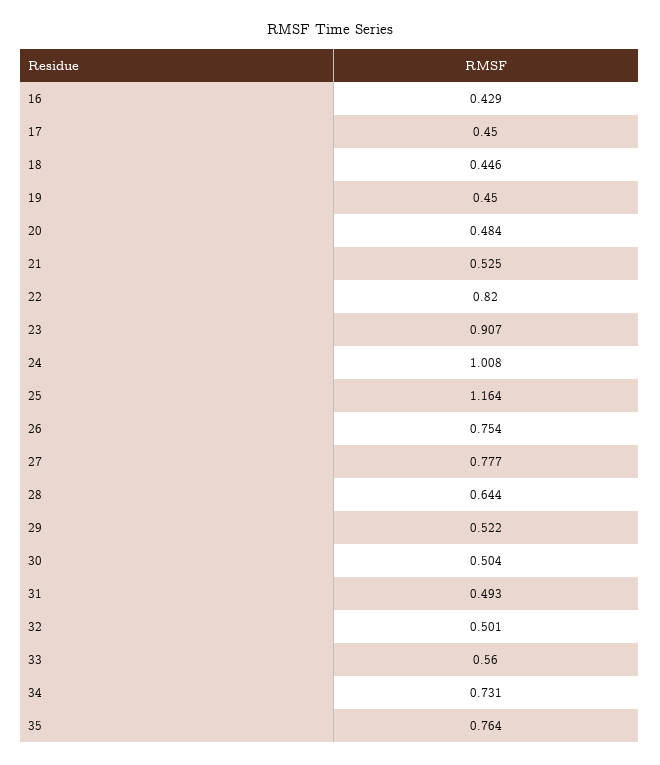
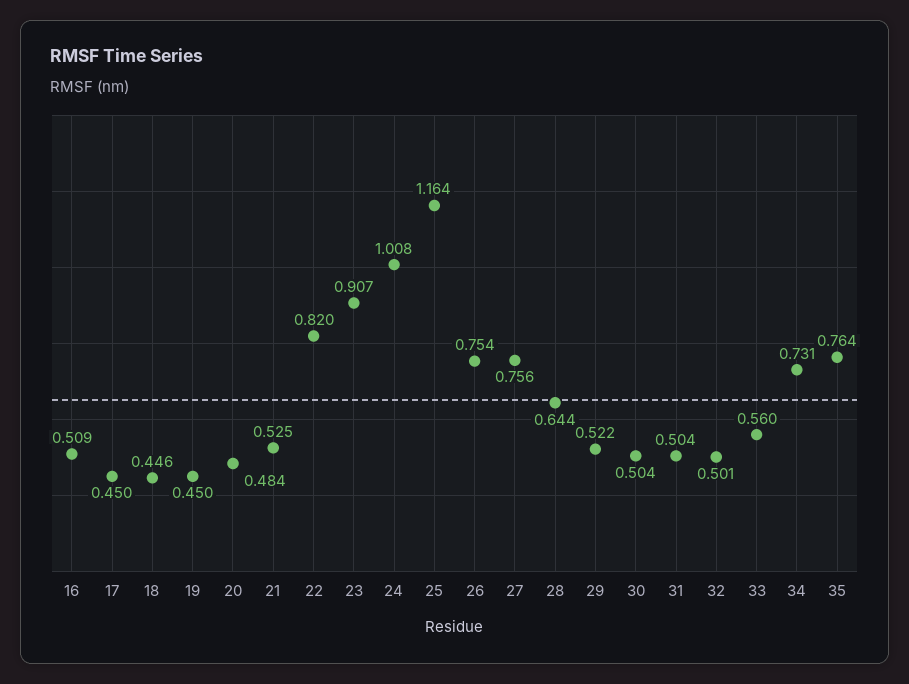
16: 0.429 -> 0.509
27: 0.777 -> 0.756
31: 0.493 -> 0.504

